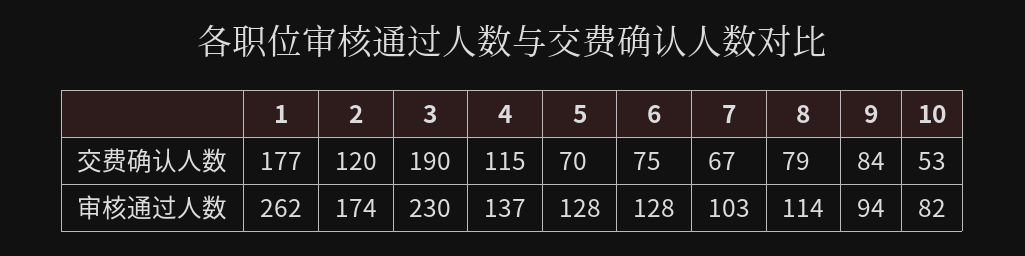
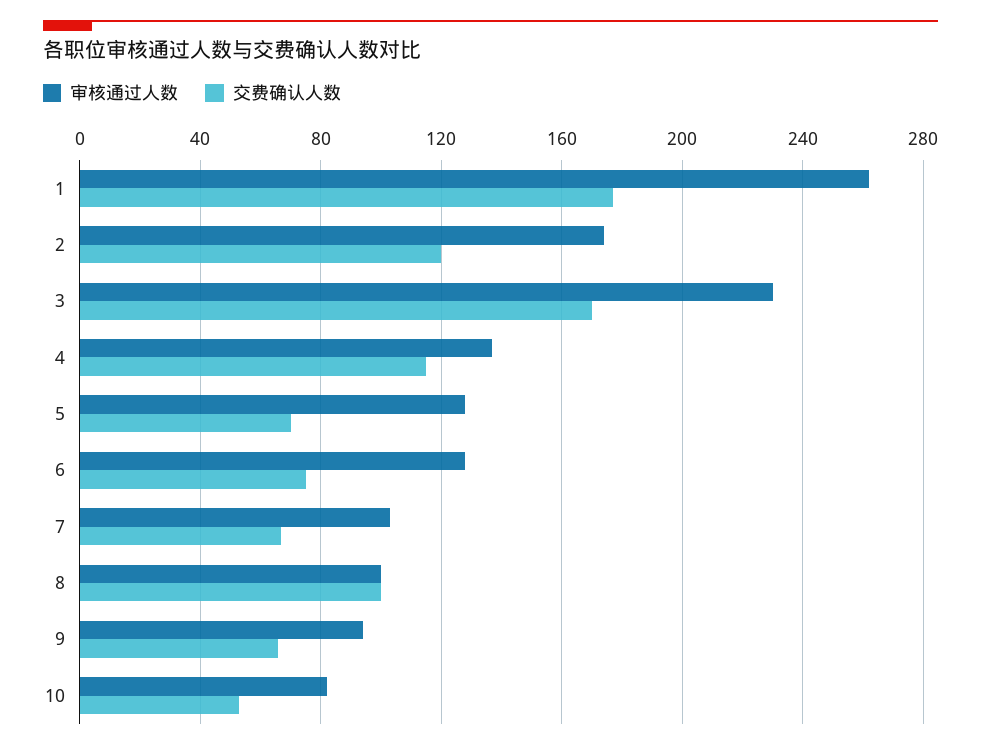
交费确认人数, 3: 190 -> 170
交费确认人数, 8: 79 -> 100
交费确认人数, 9: 84 -> 65
审核通过人数, 8: 114 -> 100

